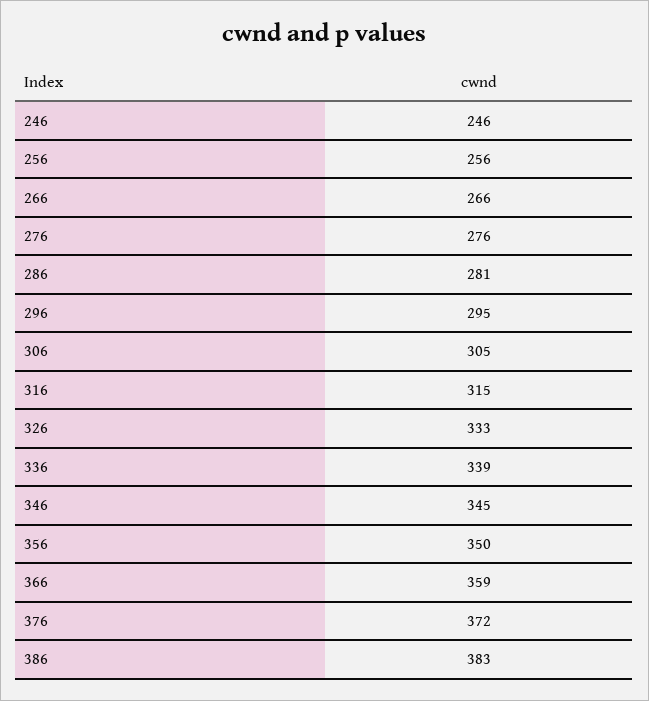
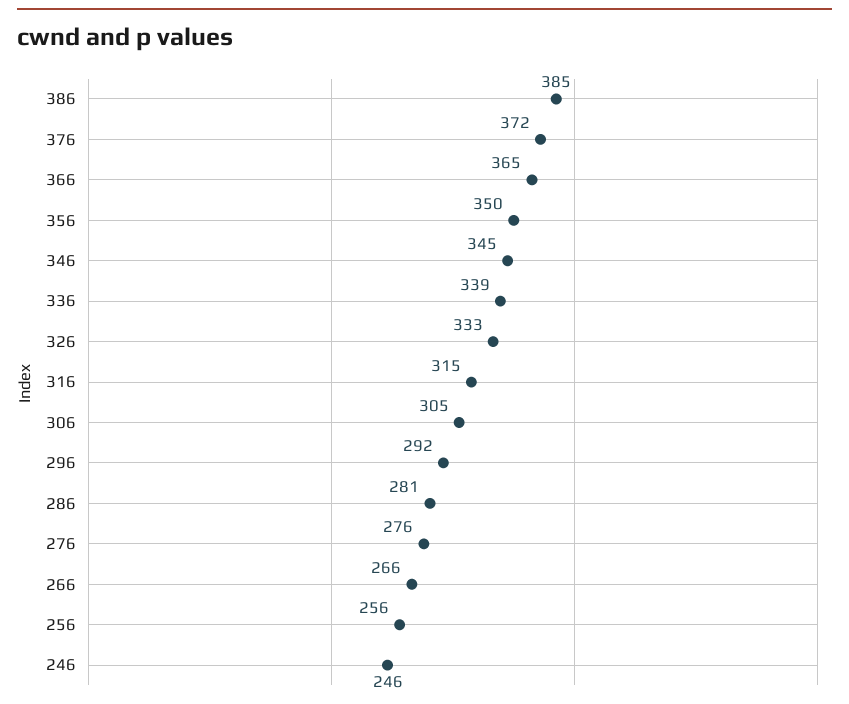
296: 295 -> 292
366: 359 -> 365
386: 383 -> 385

